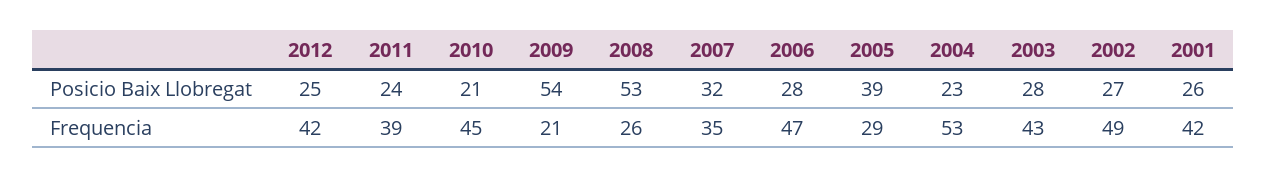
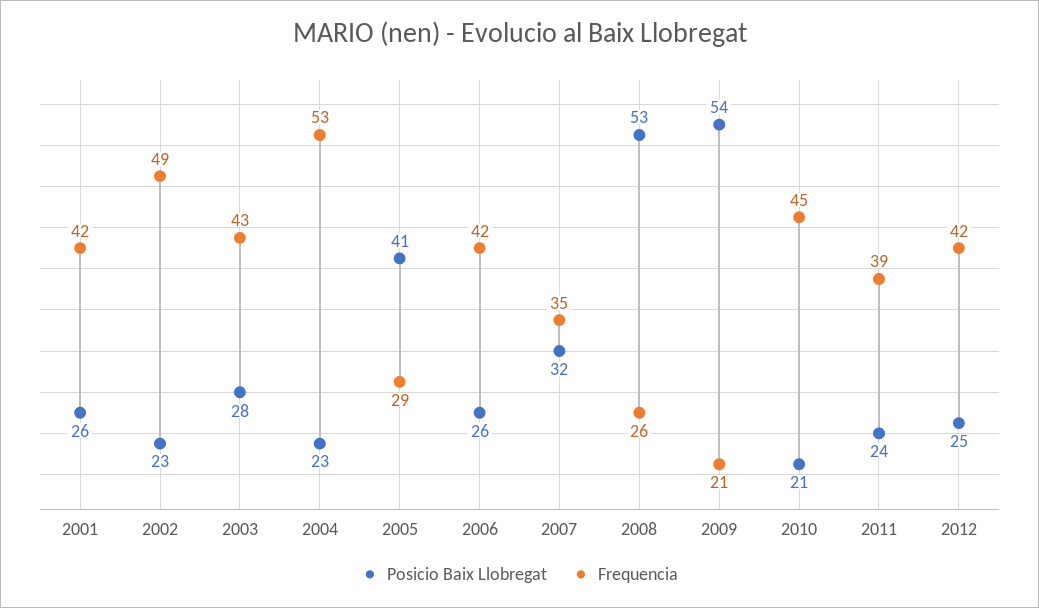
Posicio Baix Llobregat, 2006: 28 -> 26
Posicio Baix Llobregat, 2005: 39 -> 41
Posicio Baix Llobregat, 2002: 27 -> 23
Frequencia, 2006: 47 -> 42

